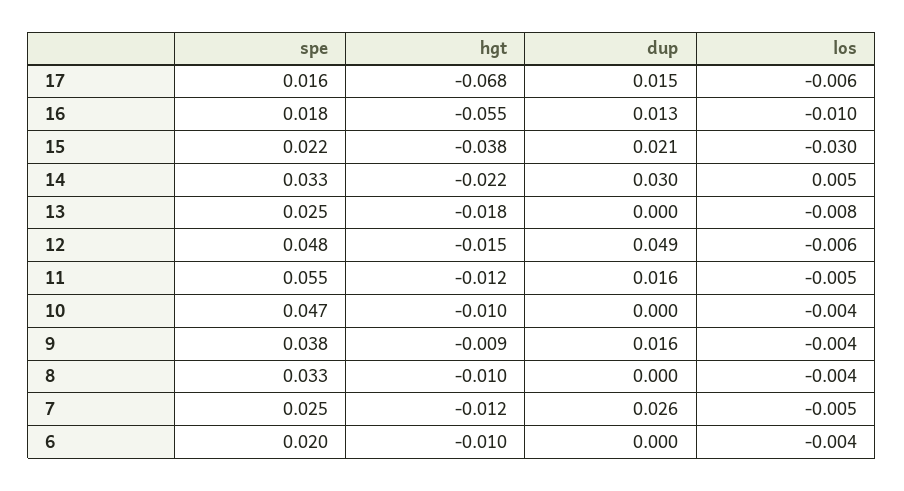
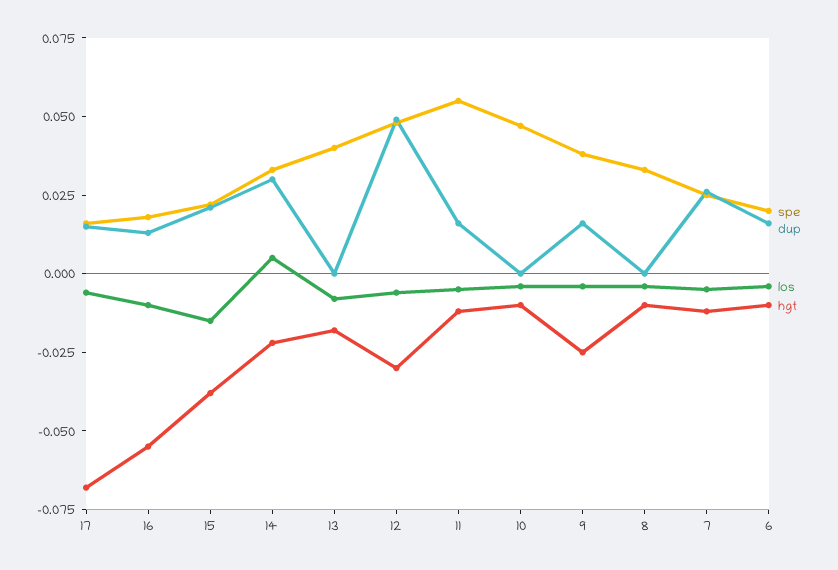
los, 15: -0.03 -> -0.015
spe, 13: 0.025 -> 0.04
hgt, 12: -0.015 -> -0.03
hgt, 9: -0.009 -> -0.025
dup, 6: 0 -> 0.015

